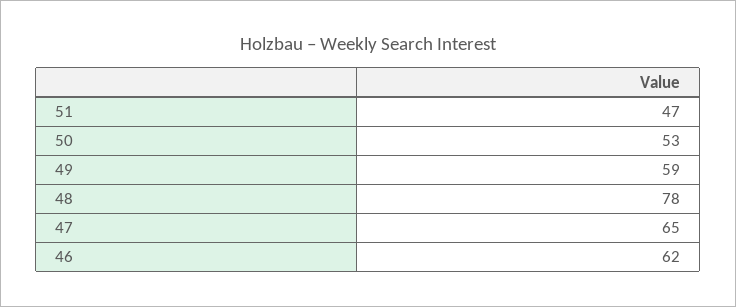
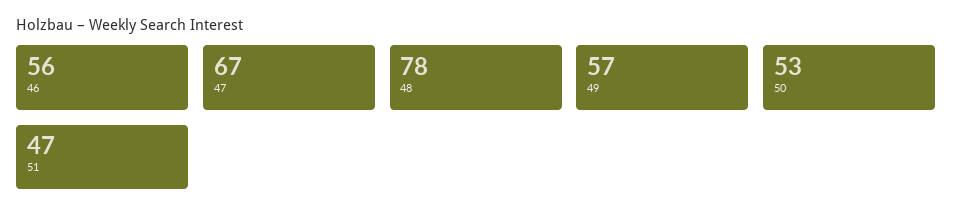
49: 59 -> 57
47: 65 -> 67
46: 62 -> 56

